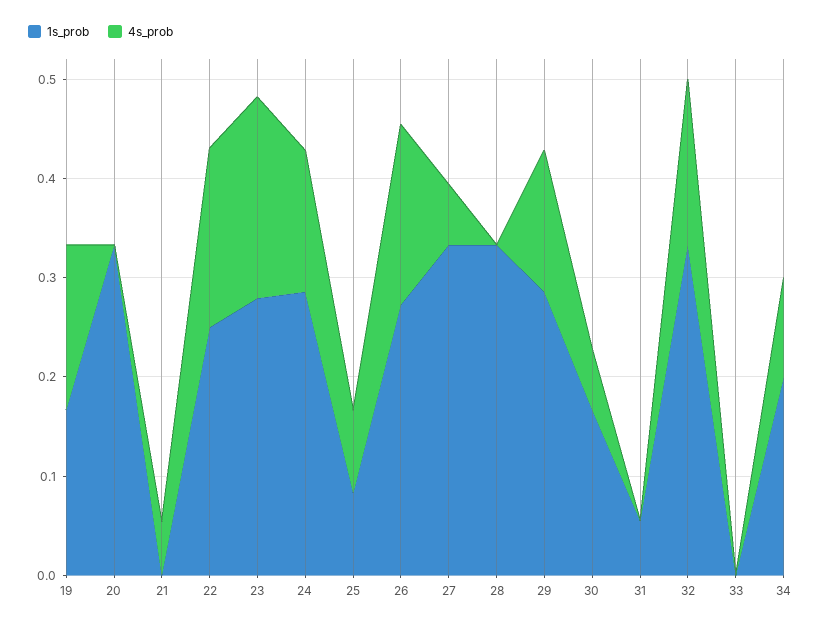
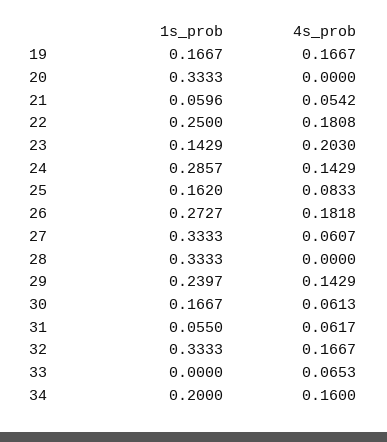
1s_prob, 21: 0 -> 0.0596
1s_prob, 23: 0.28 -> 0.1429
1s_prob, 25: 0.08 -> 0.162
1s_prob, 29: 0.28 -> 0.2397
4s_prob, 31: 0 -> 0.0617
4s_prob, 33: 0 -> 0.0653
4s_prob, 34: 0.1 -> 0.16

